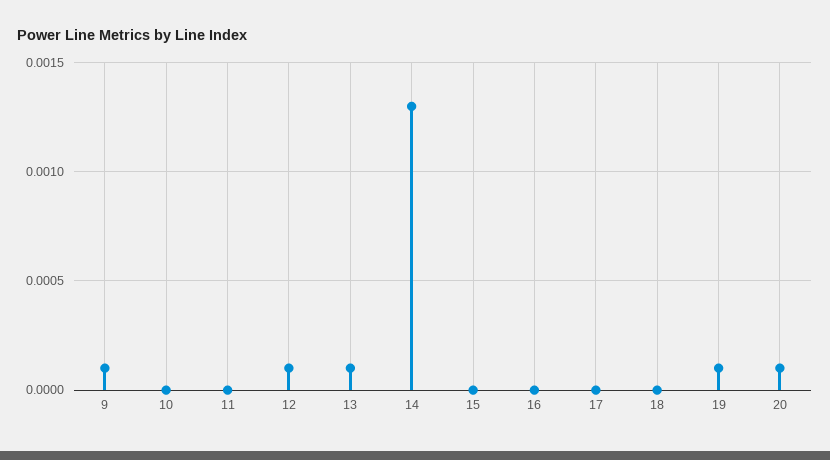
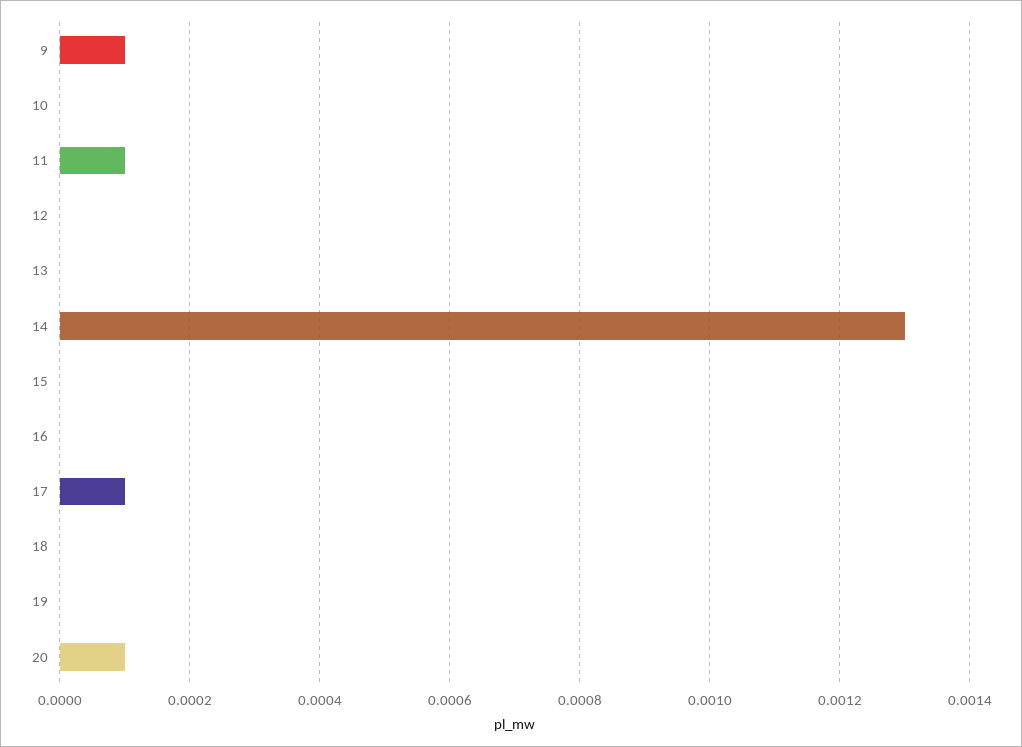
11: 0 -> 0.0001
12: 0.0001 -> 0
13: 0.0001 -> 0
17: 0 -> 0.0001
19: 0.0001 -> 0

